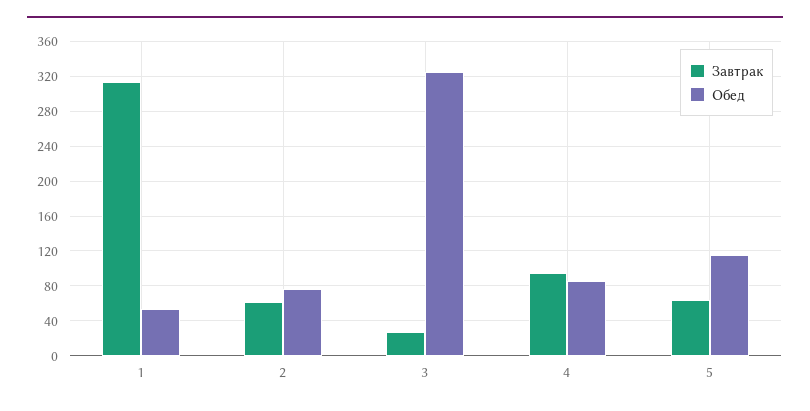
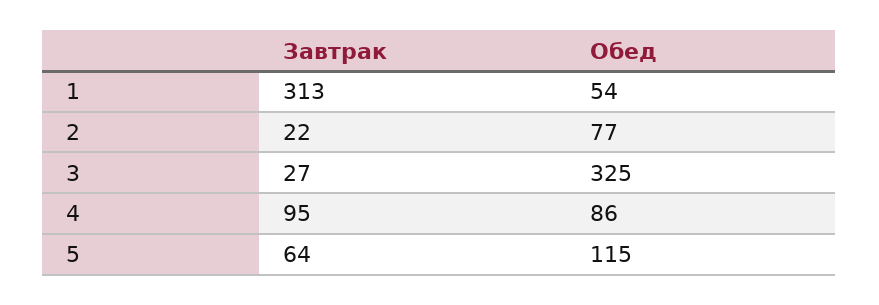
Завтрак, 2: 60 -> 22

